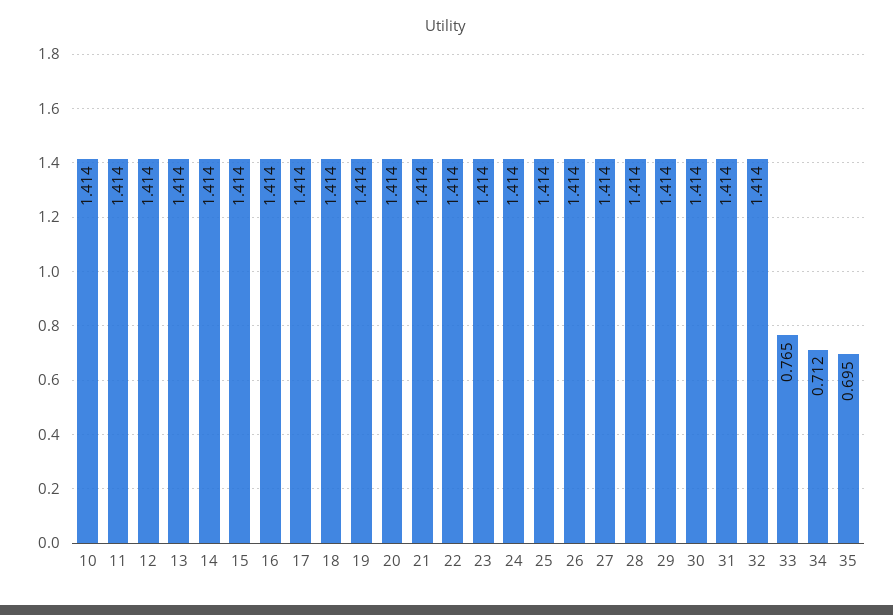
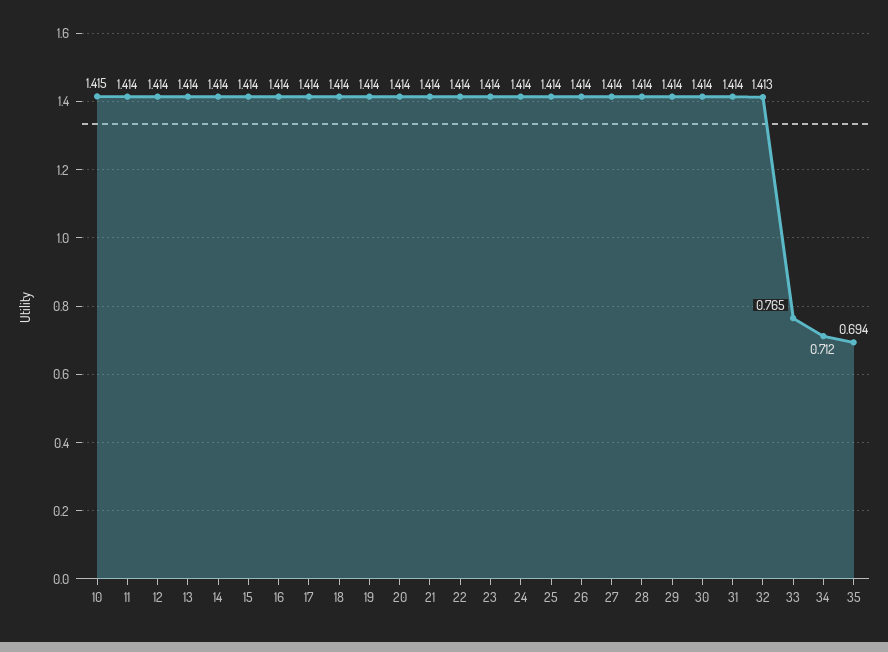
10: 1.414 -> 1.415
32: 1.414 -> 1.413
35: 0.695 -> 0.694

